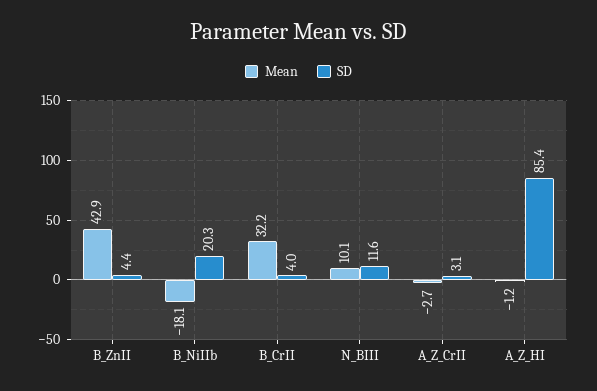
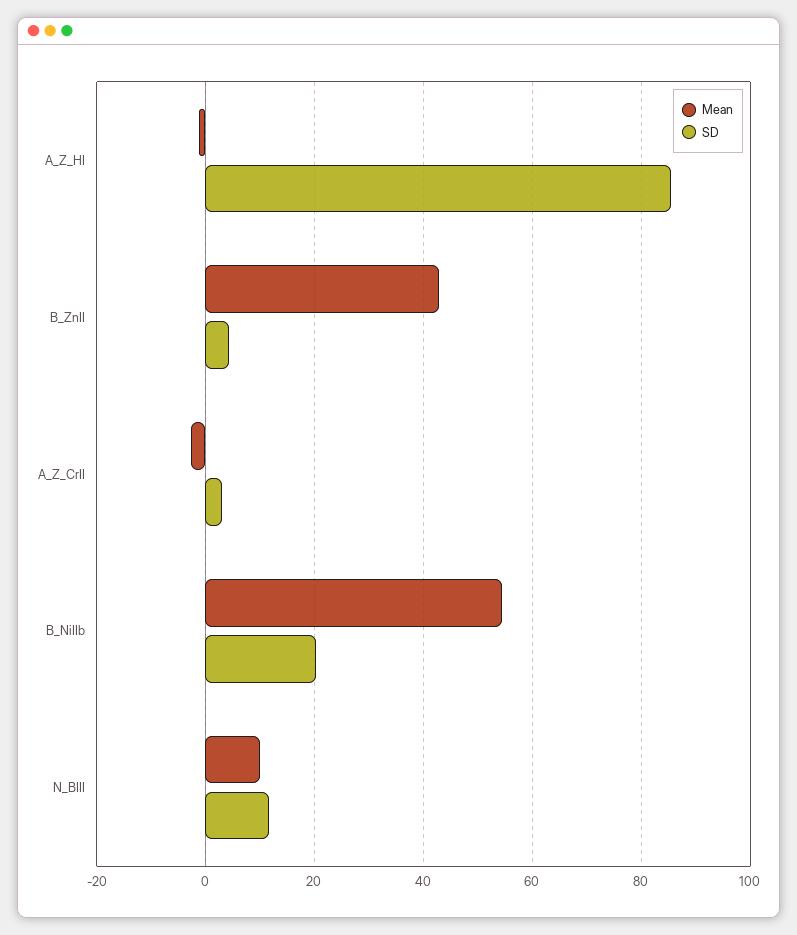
Mean, B_NiIIb: -18.1 -> 54
Mean, B_CrII: 32.2 -> none
SD, B_CrII: 4 -> none

